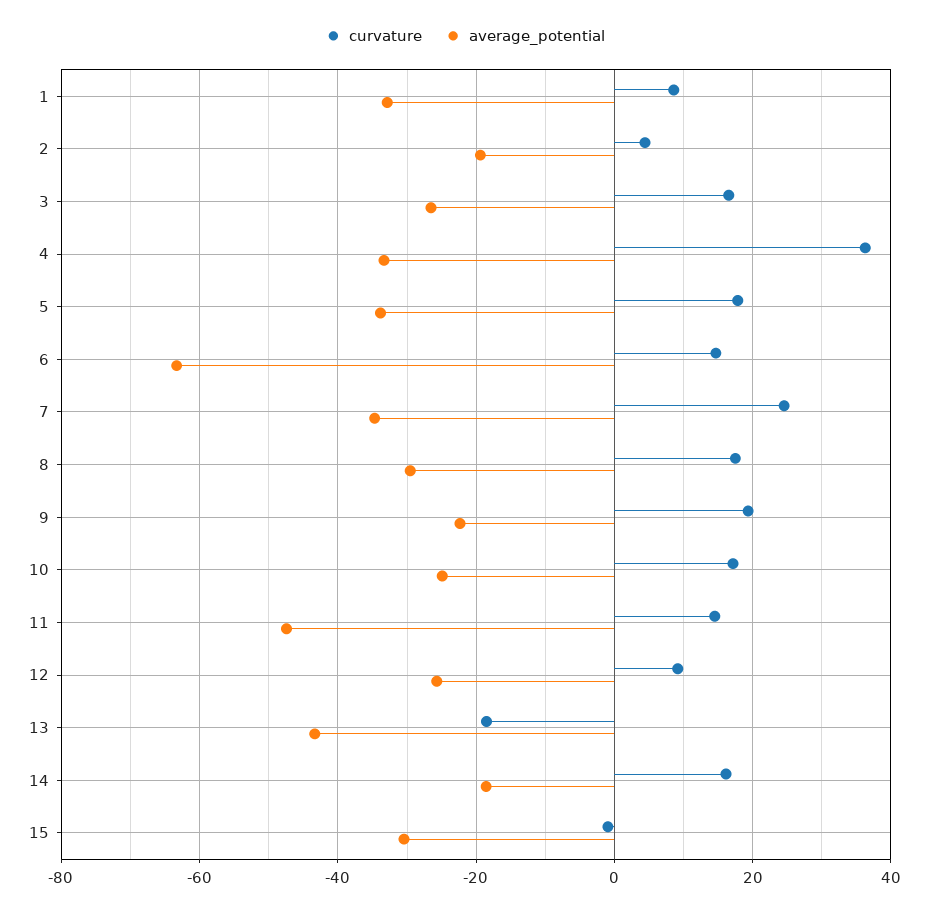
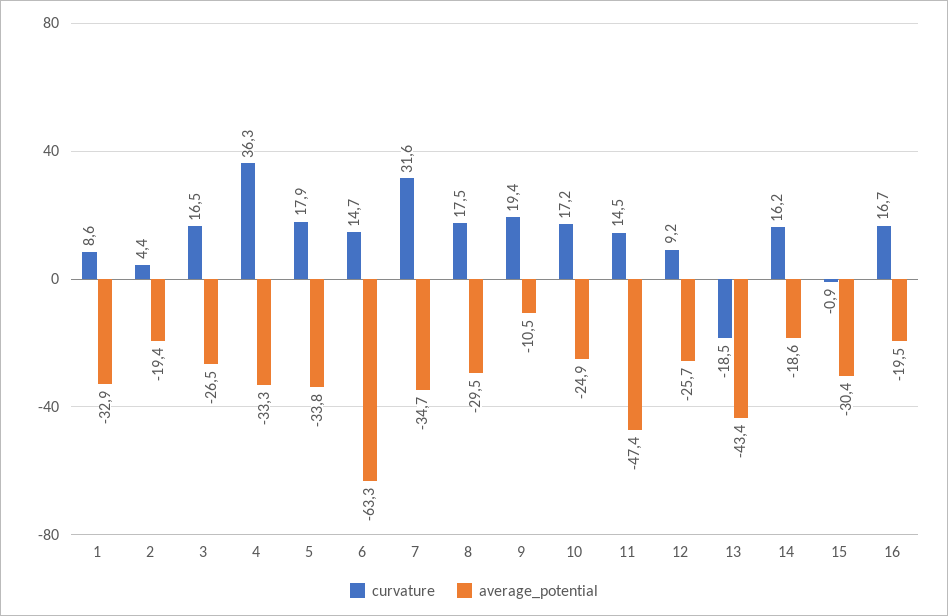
curvature, 7: 24 -> 31.6
average_potential, 9: -22 -> -10.5
curvature, 16: none -> 16.7
average_potential, 16: none -> -19.5

